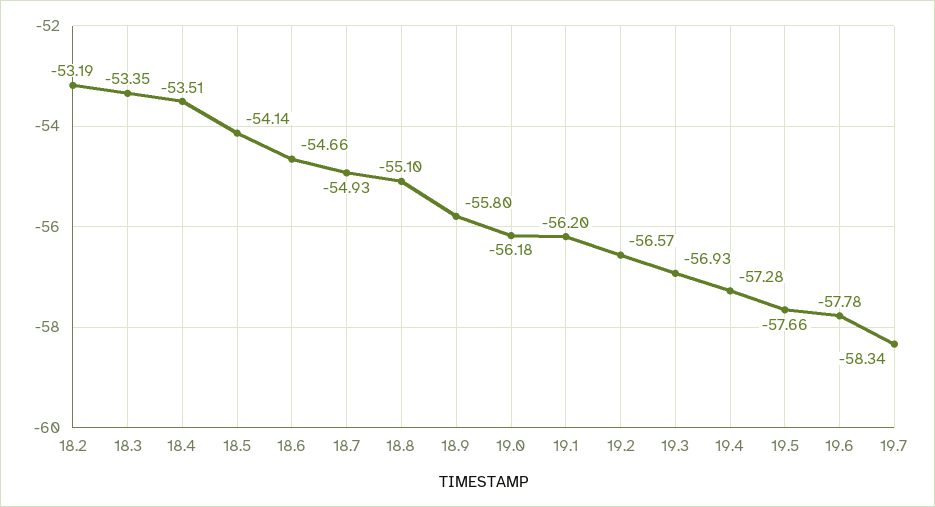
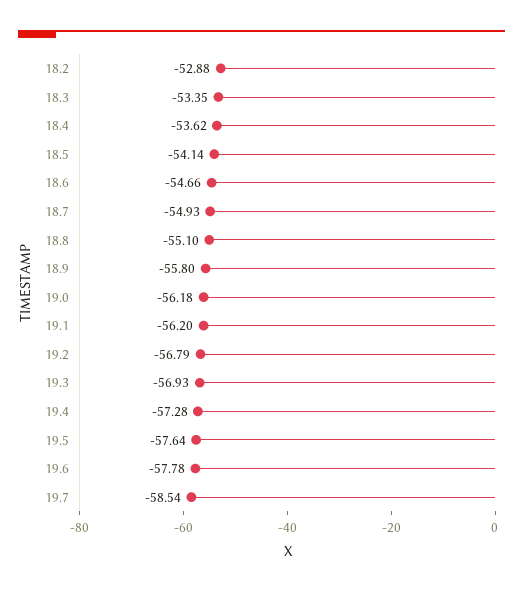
18.2: -53.19 -> -52.88
18.4: -53.51 -> -53.62
19.2: -56.57 -> -56.79
19.5: -57.66 -> -57.64
19.7: -58.34 -> -58.54

